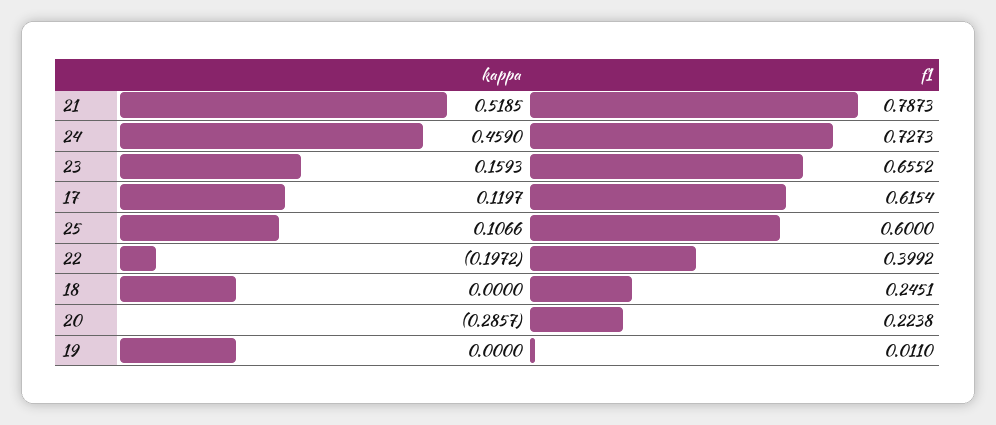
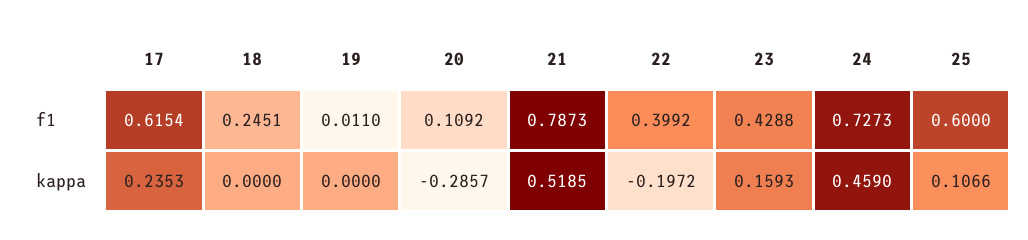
f1, 23: 0.6552 -> 0.4288
kappa, 17: 0.1197 -> 0.2353
f1, 20: 0.2238 -> 0.1092

